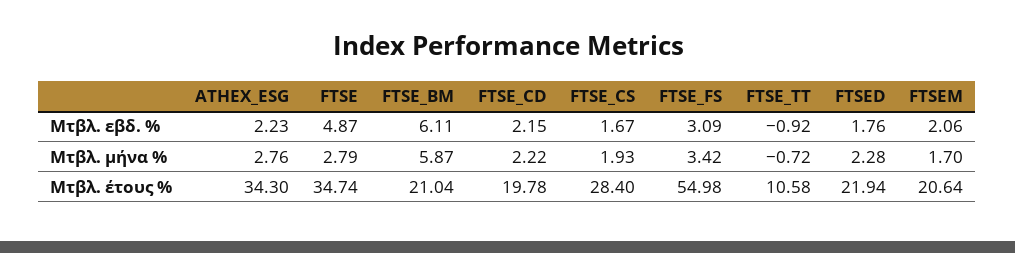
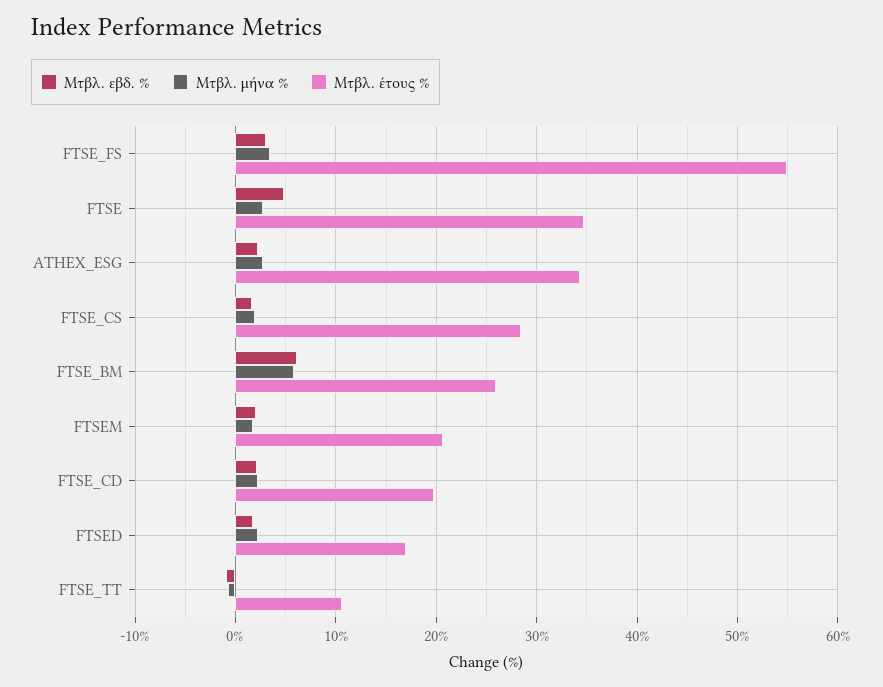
Μτβλ. έτους %, FTSE_BM: 21.04 -> 26
Μτβλ. έτους %, FTSED: 21.94 -> 17

